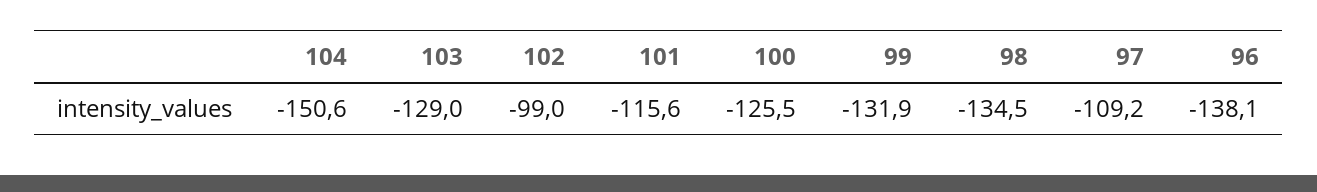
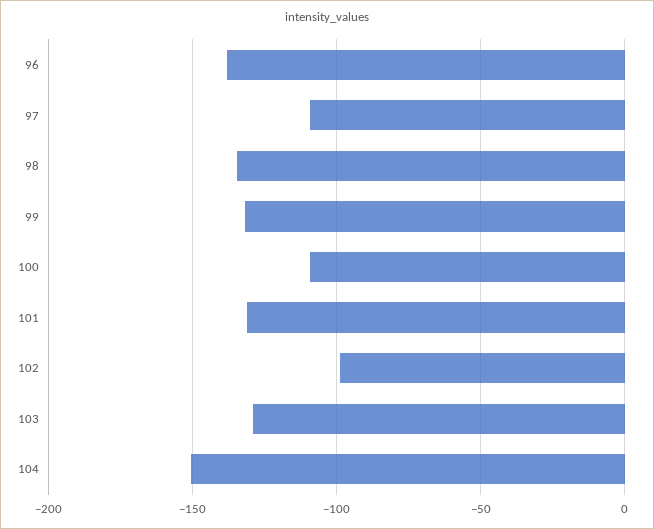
101: -115.6 -> -130
100: -125.5 -> -110

